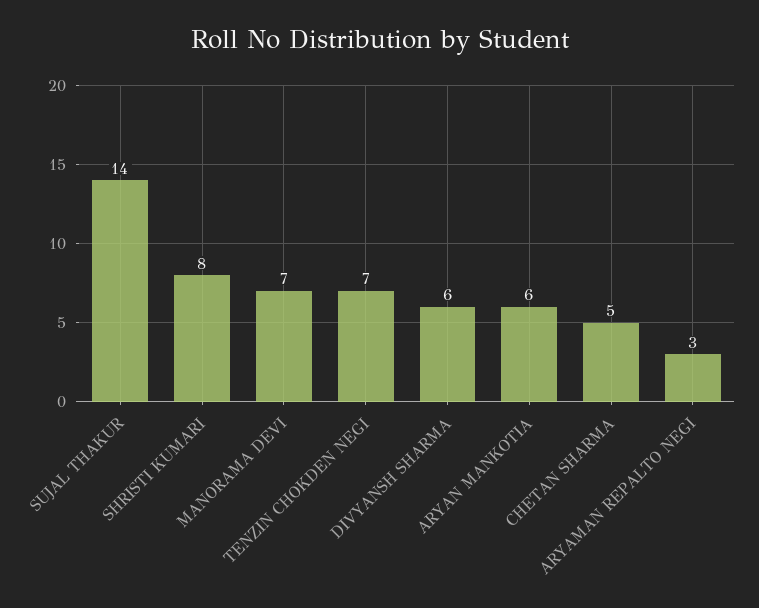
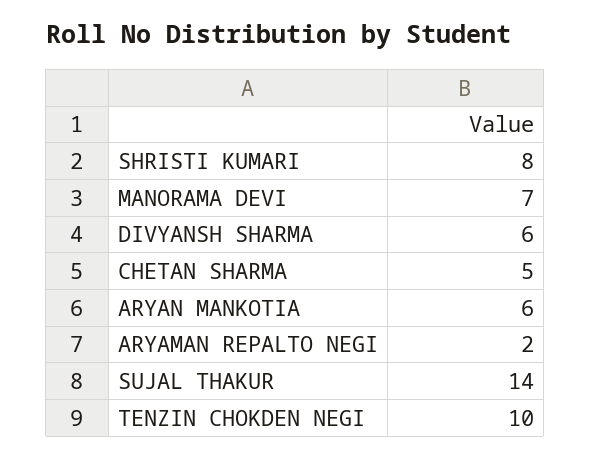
TENZIN CHOKDEN NEGI: 7 -> 10
ARYAMAN REPALTO NEGI: 3 -> 2

